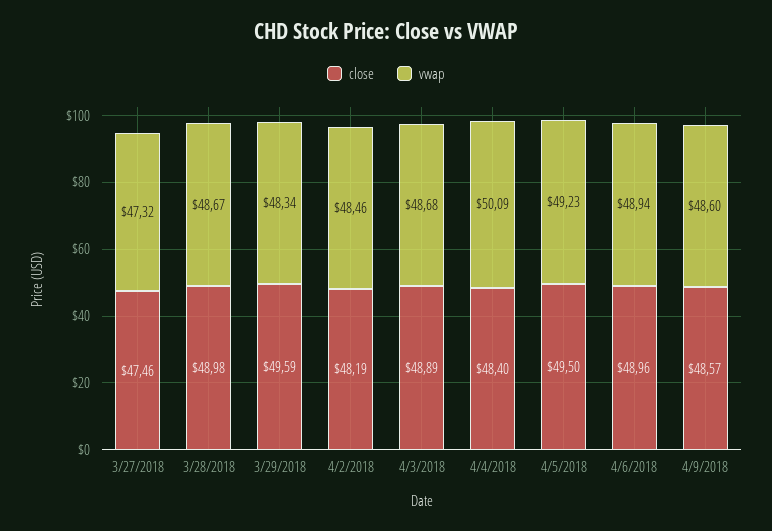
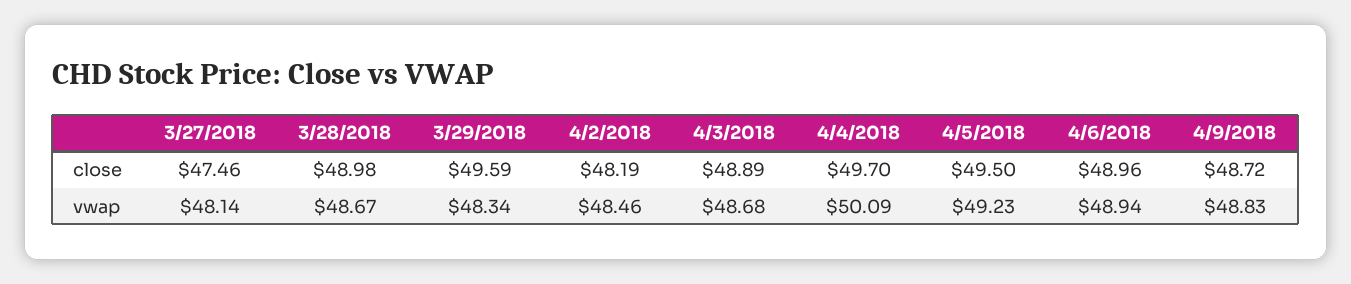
vwap, 3/27/2018: 47.32 -> 48.14
close, 4/4/2018: 48.4 -> 49.7
close, 4/9/2018: 48.57 -> 48.72
vwap, 4/9/2018: 48.6 -> 48.83

